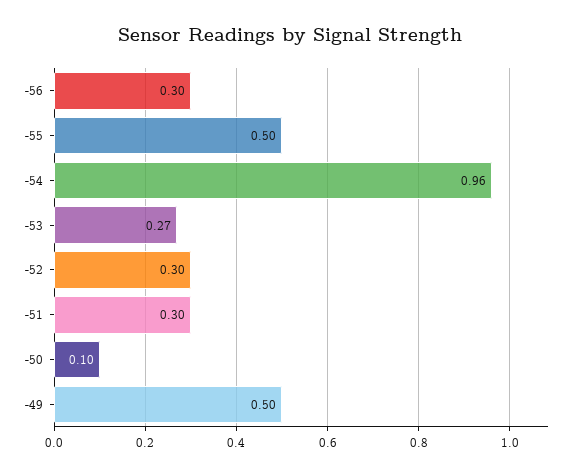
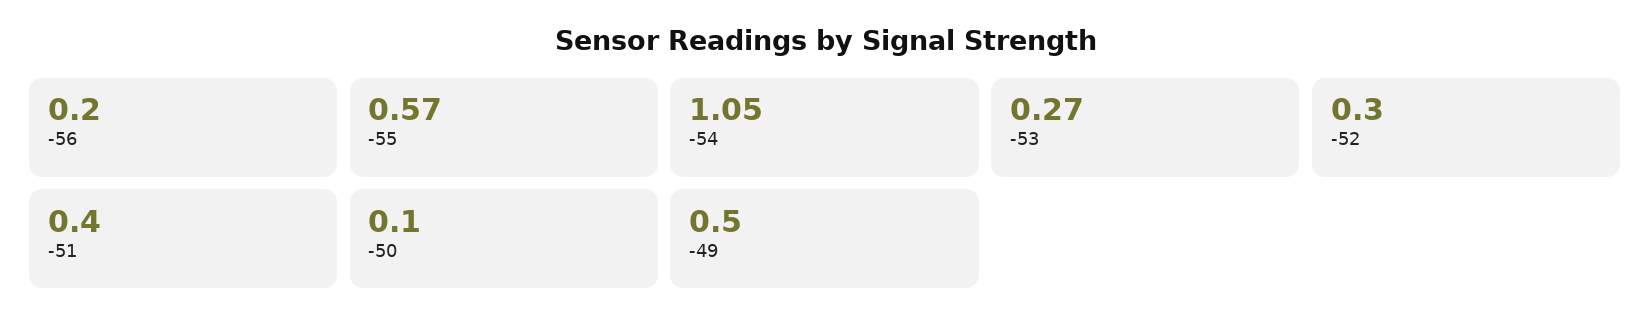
-56: 0.3 -> 0.2
-55: 0.5 -> 0.57
-54: 0.96 -> 1.05
-51: 0.3 -> 0.4

